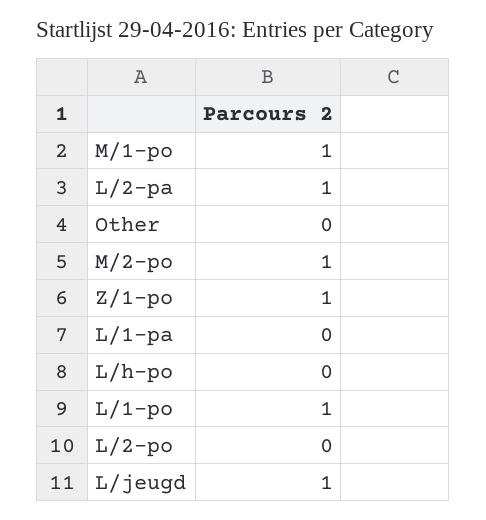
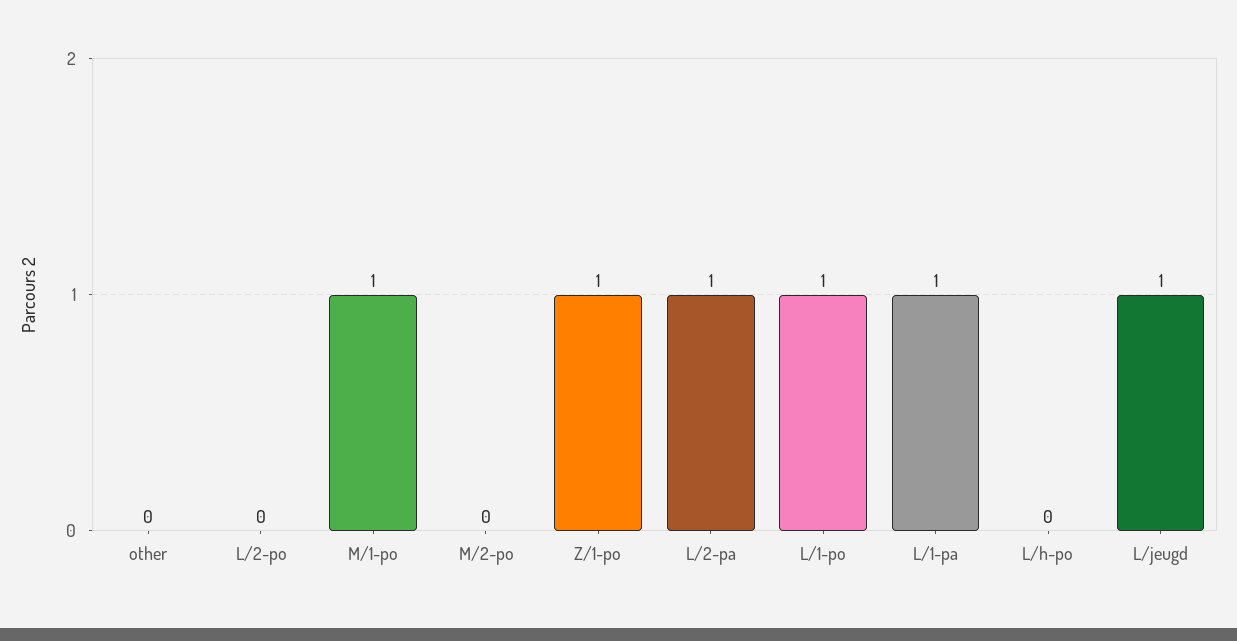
M/2-po: 1 -> 0
L/1-pa: 0 -> 1

